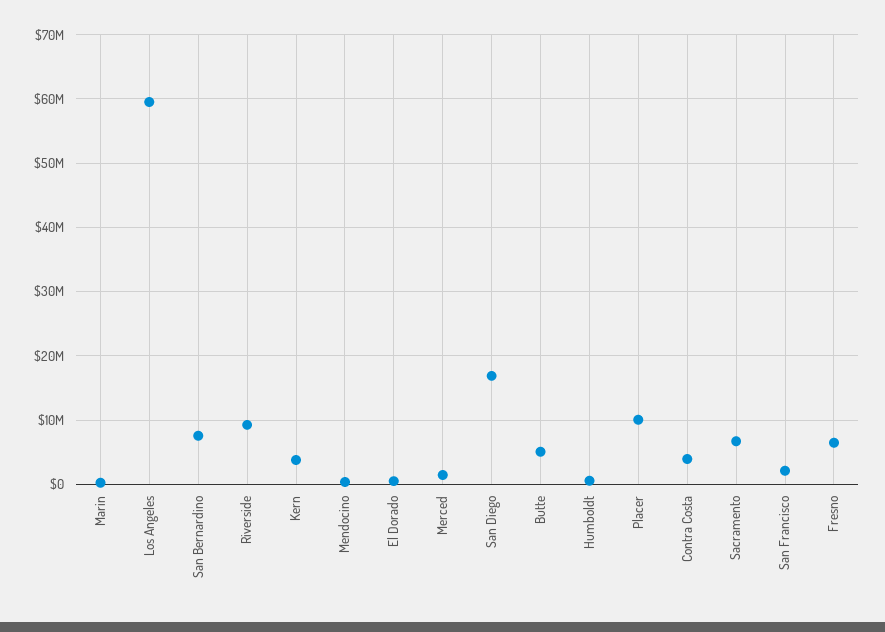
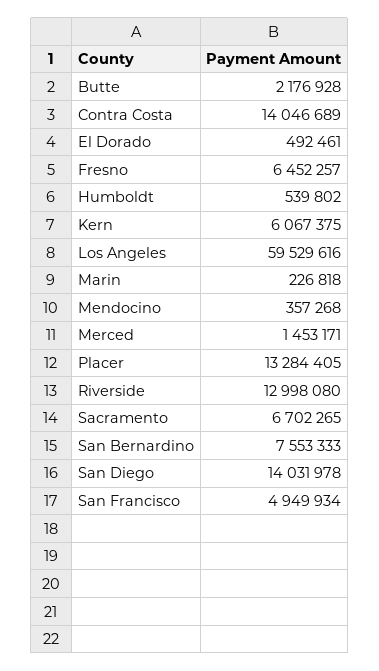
Riverside: 9000000 -> 12998080
Kern: 4000000 -> 6067375
San Diego: 17000000 -> 14031978
Butte: 5000000 -> 2176928
Placer: 10000000 -> 13284405
Contra Costa: 4000000 -> 14046689
San Francisco: 2000000 -> 4949934

